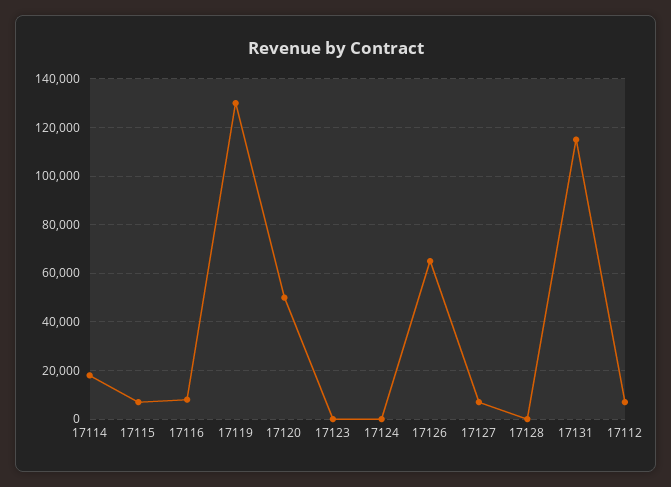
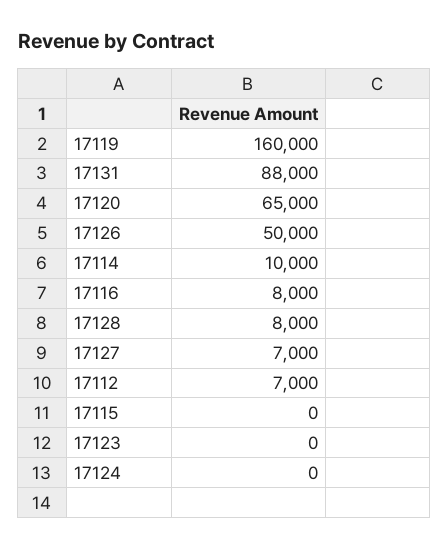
17114: 17500 -> 10000
17115: 7500 -> 0
17119: 130000 -> 160000
17120: 50000 -> 65000
17126: 65000 -> 50000
17128: 0 -> 8000
17131: 115000 -> 88000

